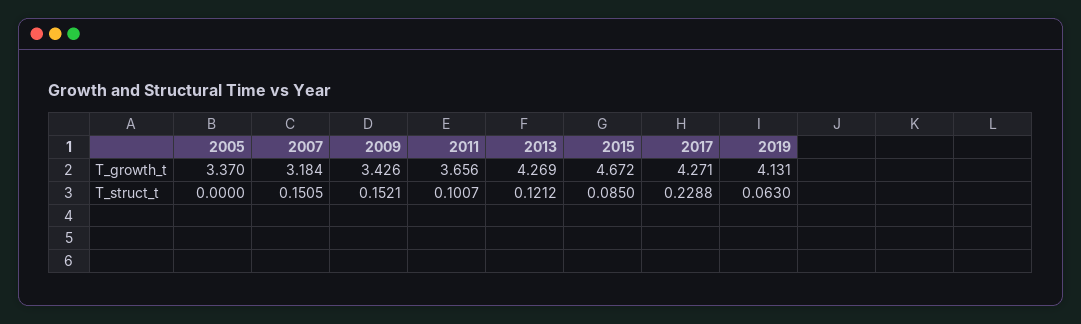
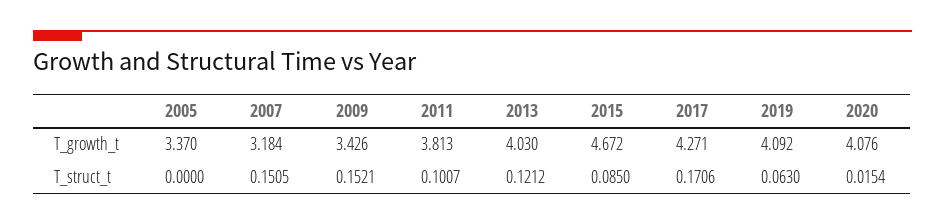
2011, T_growth_t: 3.656 -> 3.813
2013, T_growth_t: 4.269 -> 4.03
2019, T_growth_t: 4.131 -> 4.092
2017, T_struct_t: 0.2288 -> 0.1706
2020, T_growth_t: none -> 4.076
2020, T_struct_t: none -> 0.0154

